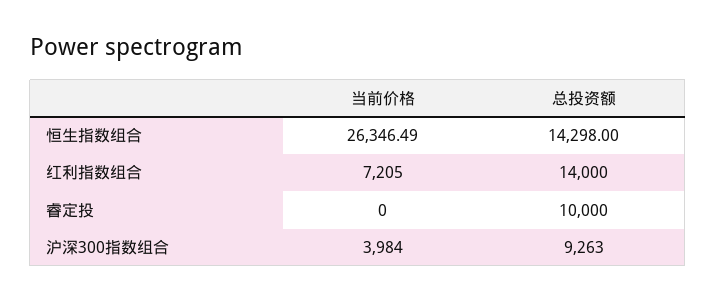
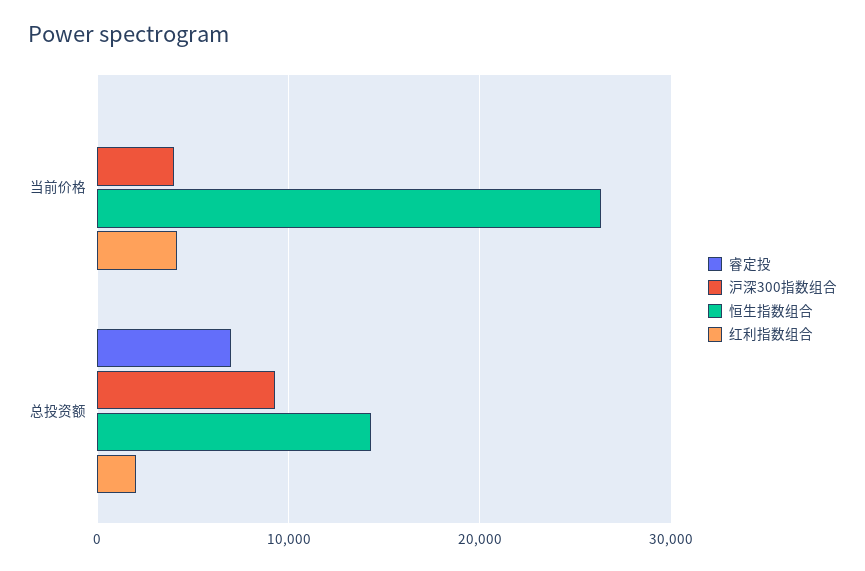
红利指数组合, 当前价格: 7205 -> 4000
红利指数组合, 总投资额: 14000 -> 2000
睿定投, 总投资额: 10000 -> 7000

